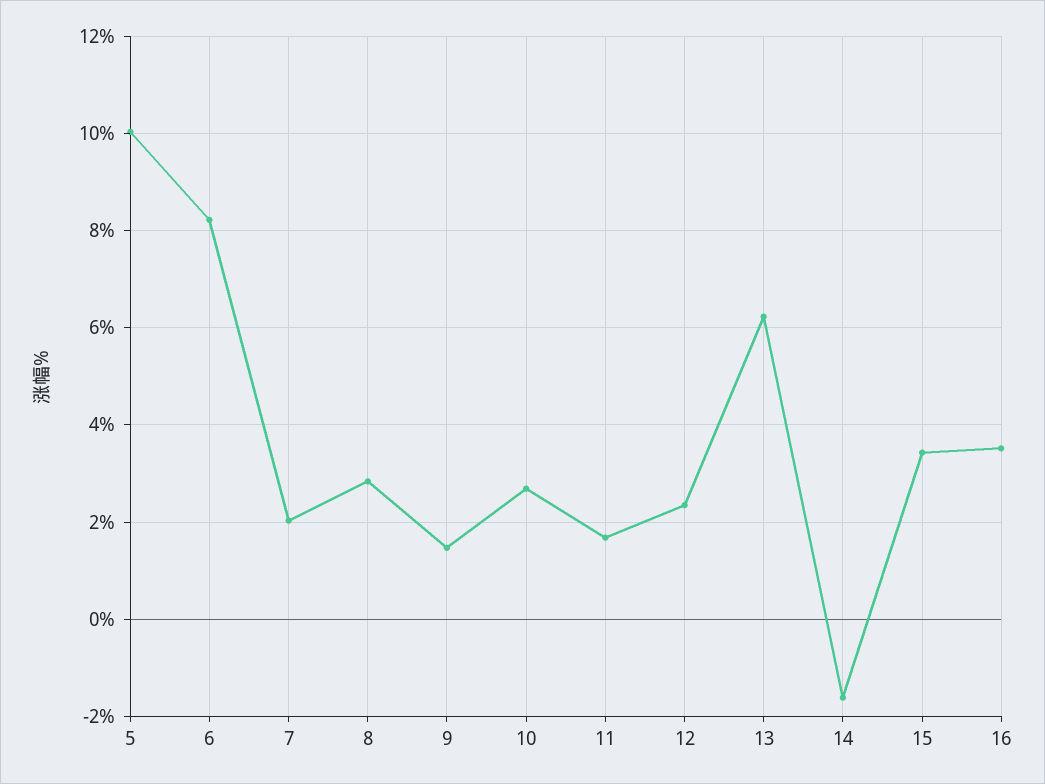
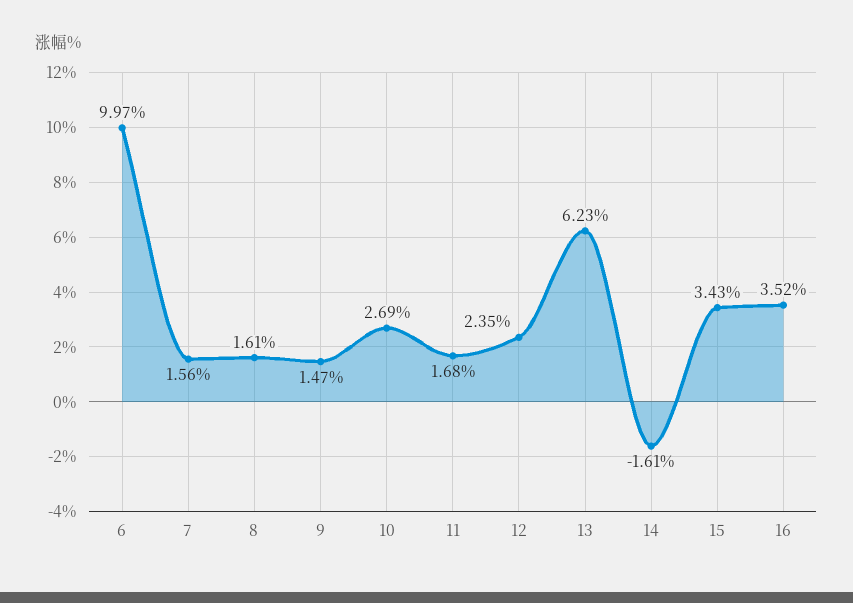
5: 10 -> none
6: 8.2 -> 9.97
7: 2 -> 1.56
8: 2.8 -> 1.61

